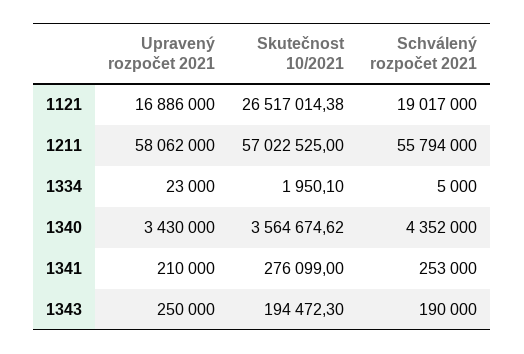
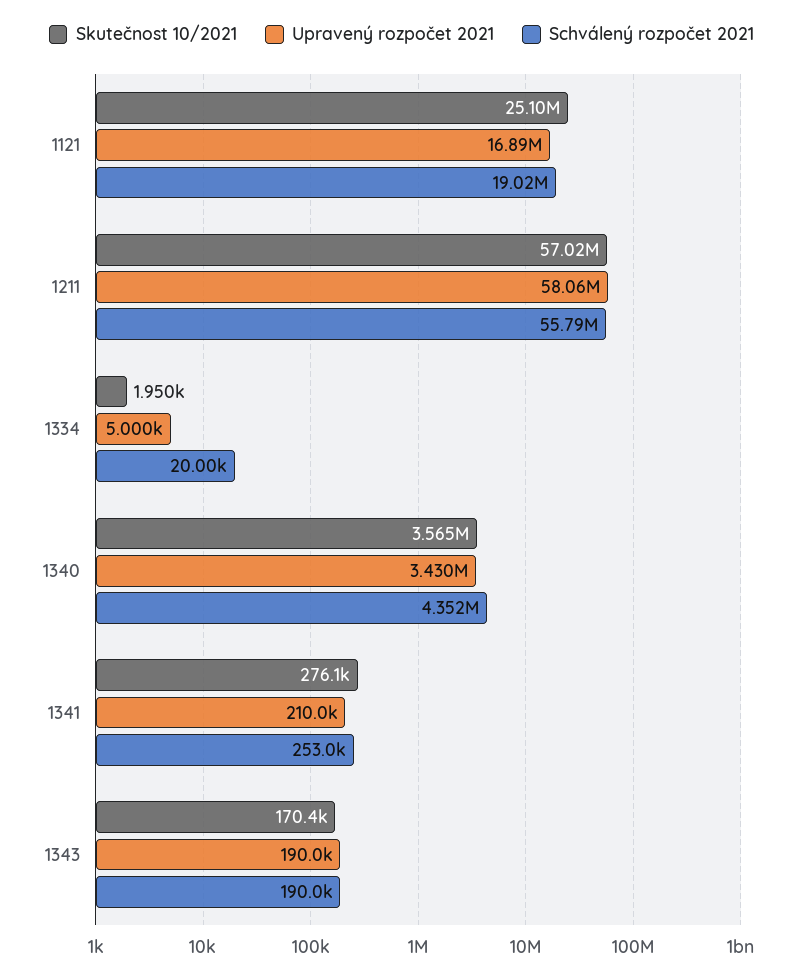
Skutečnost 10/2021, 1121: 26517014.38 -> 25100000
Upravený rozpočet 2021, 1334: 23000 -> 5000
Schválený rozpočet 2021, 1334: 5000 -> 20000
Upravený rozpočet 2021, 1343: 250000 -> 190000
Skutečnost 10/2021, 1343: 194472.3 -> 170400

